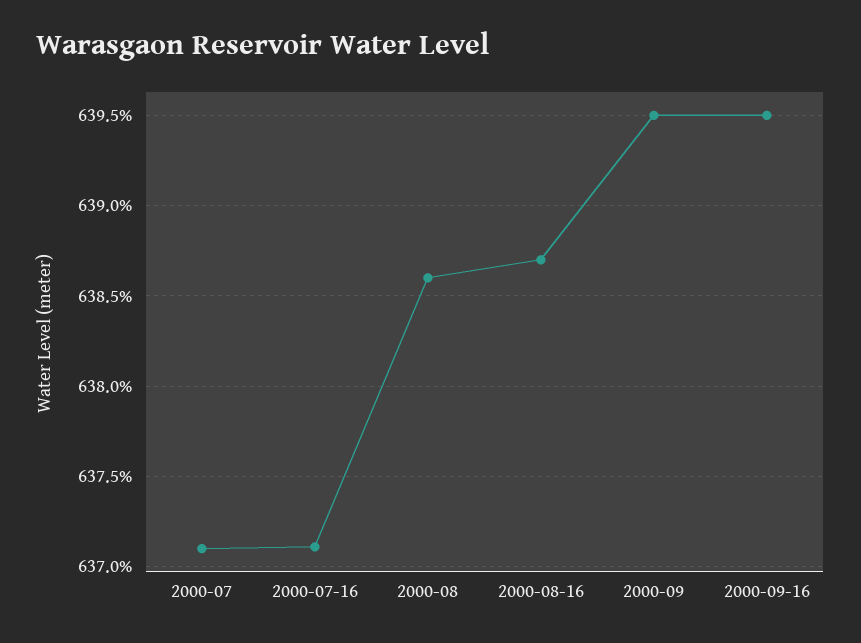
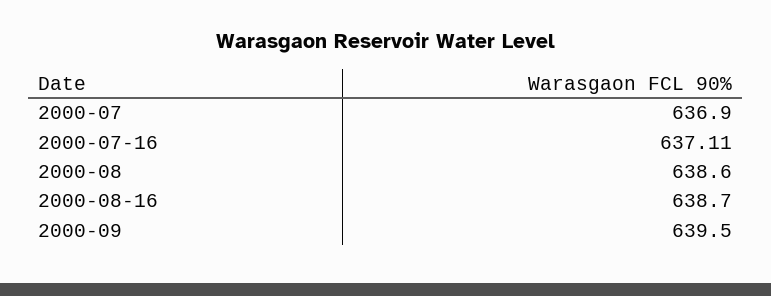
2000-07: 637.1 -> 636.9
2000-09-16: 639.5 -> none

